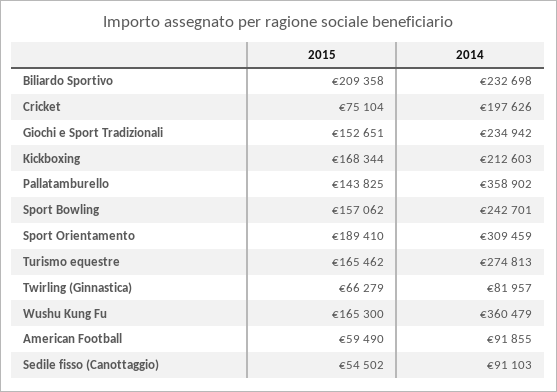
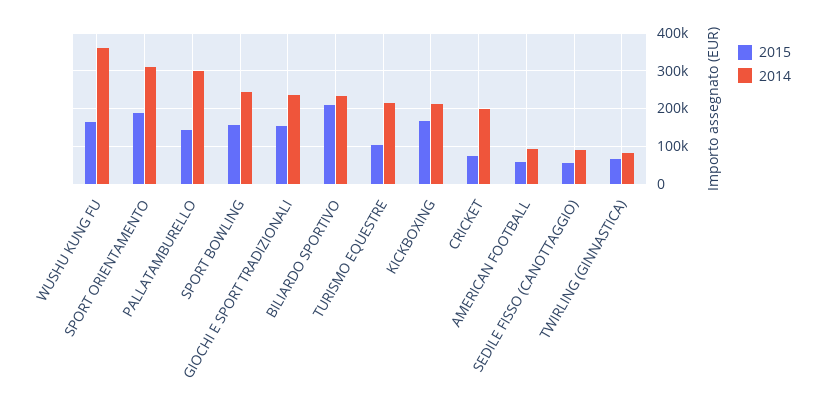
2014, Pallatamburello: 358902 -> 300000
2015, Turismo equestre: 165462 -> 100000
2014, Turismo equestre: 274813 -> 220000

